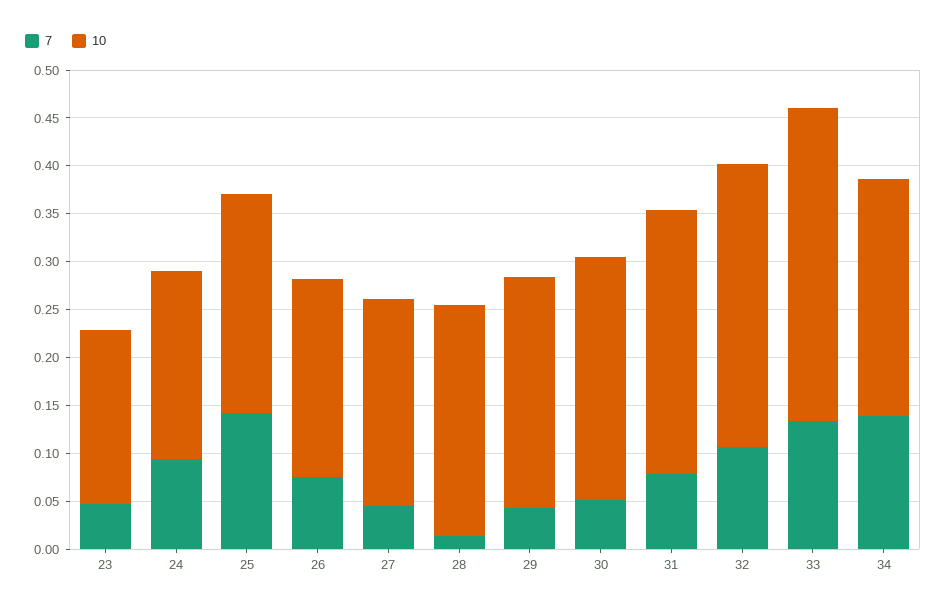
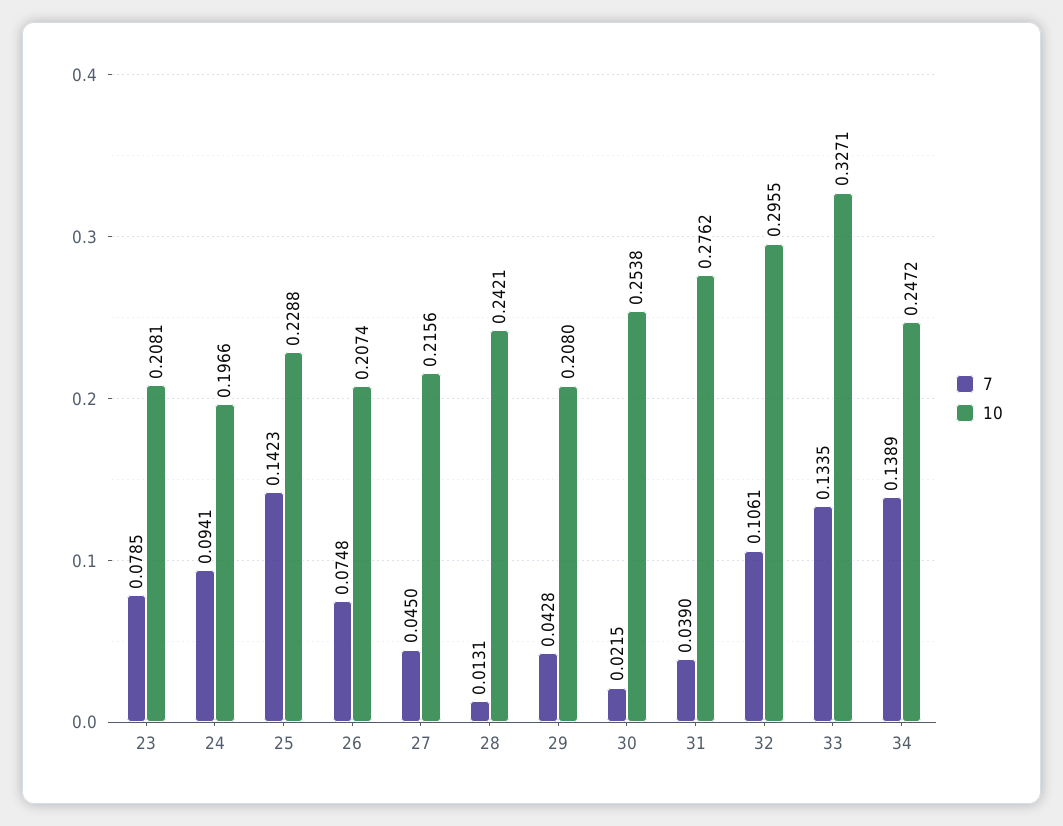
7, 23: 0.05 -> 0.0785
10, 23: 0.18 -> 0.2081
10, 29: 0.24 -> 0.208
7, 30: 0.05 -> 0.0215
7, 31: 0.08 -> 0.039

